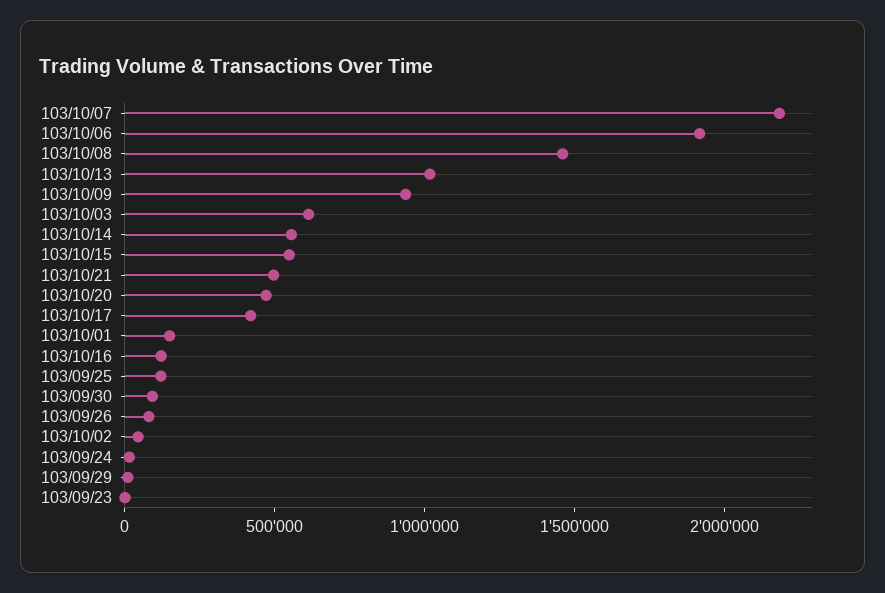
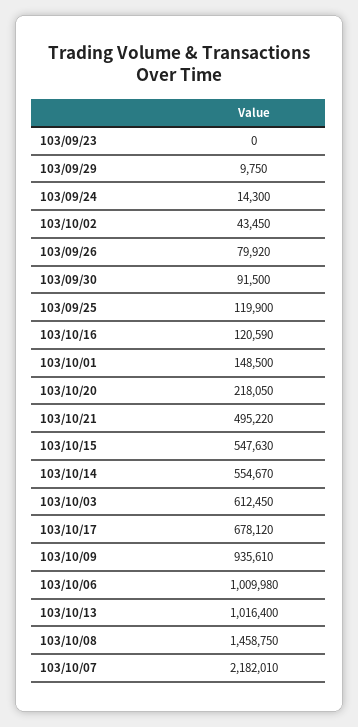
103/10/06: 1900000 -> 1009980
103/10/20: 500000 -> 218050
103/10/17: 400000 -> 678120

